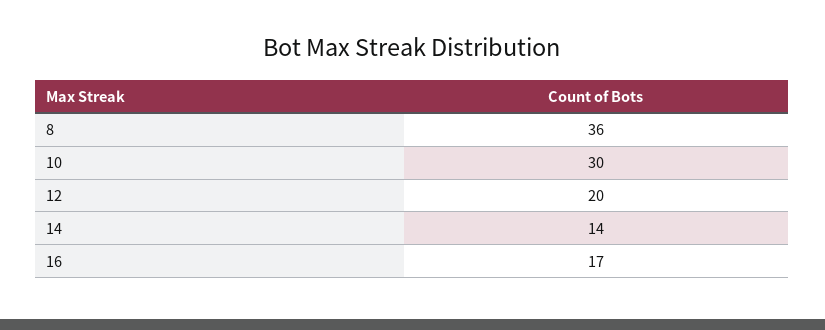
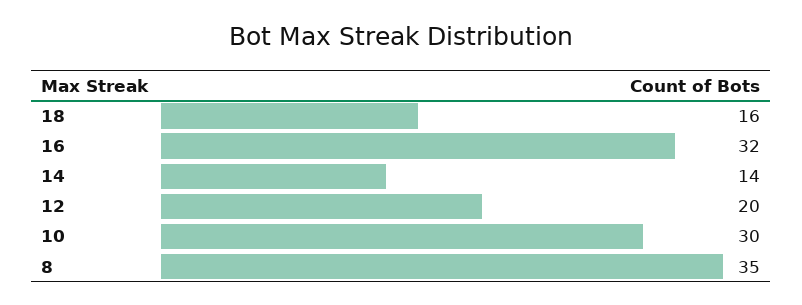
8: 36 -> 35
16: 17 -> 32
18: none -> 16

